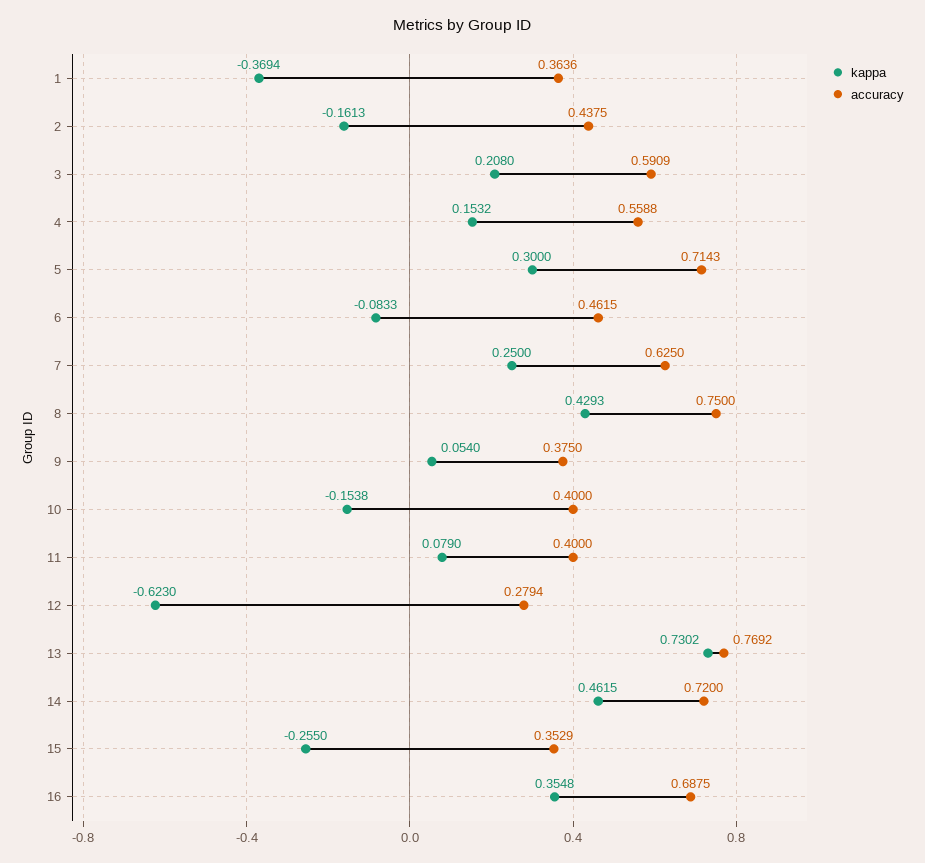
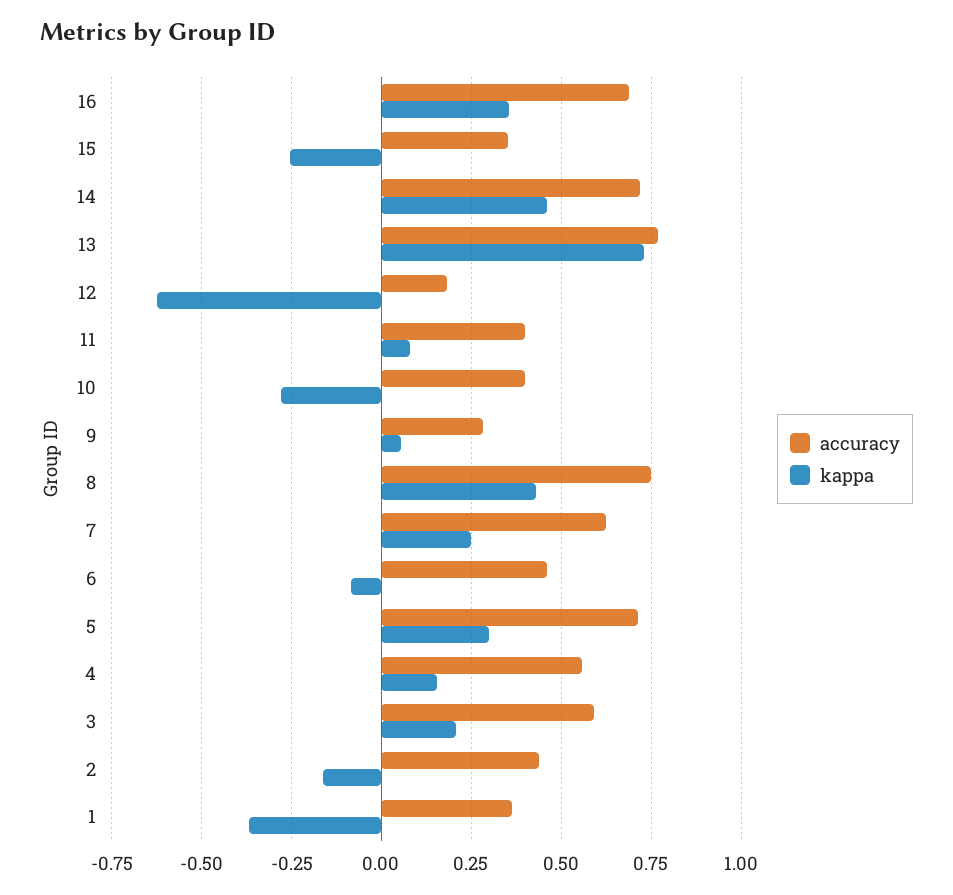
accuracy, 9: 0.375 -> 0.275
kappa, 10: -0.1538 -> -0.275
accuracy, 12: 0.2794 -> 0.175

